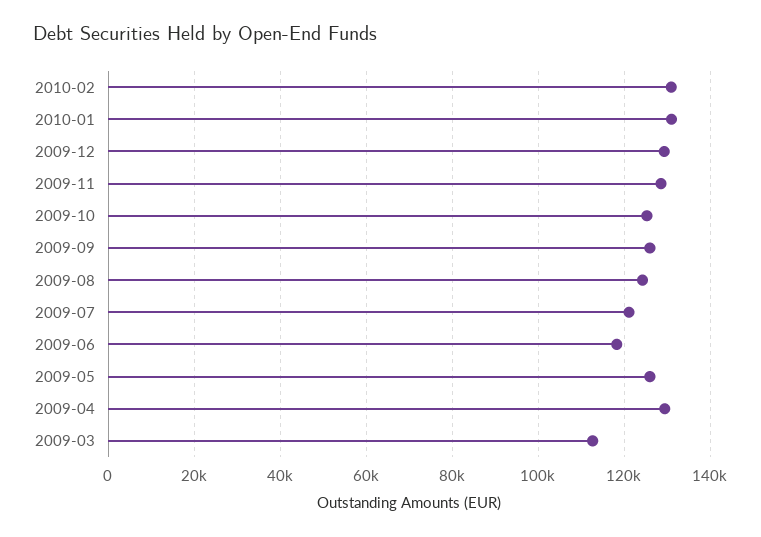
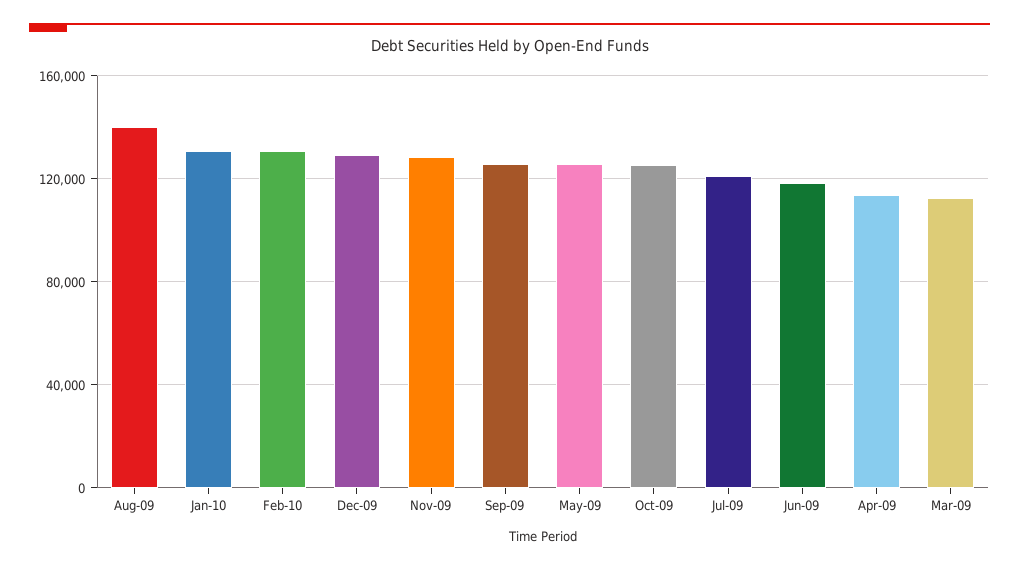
2009-08: 124000 -> 140000
2009-04: 130000 -> 115000

